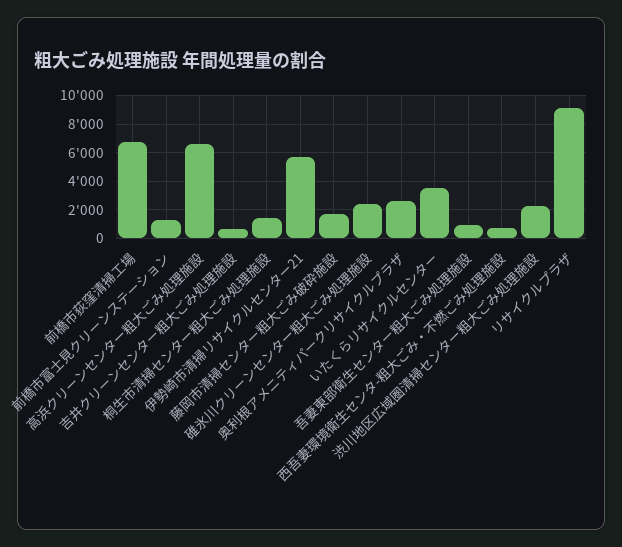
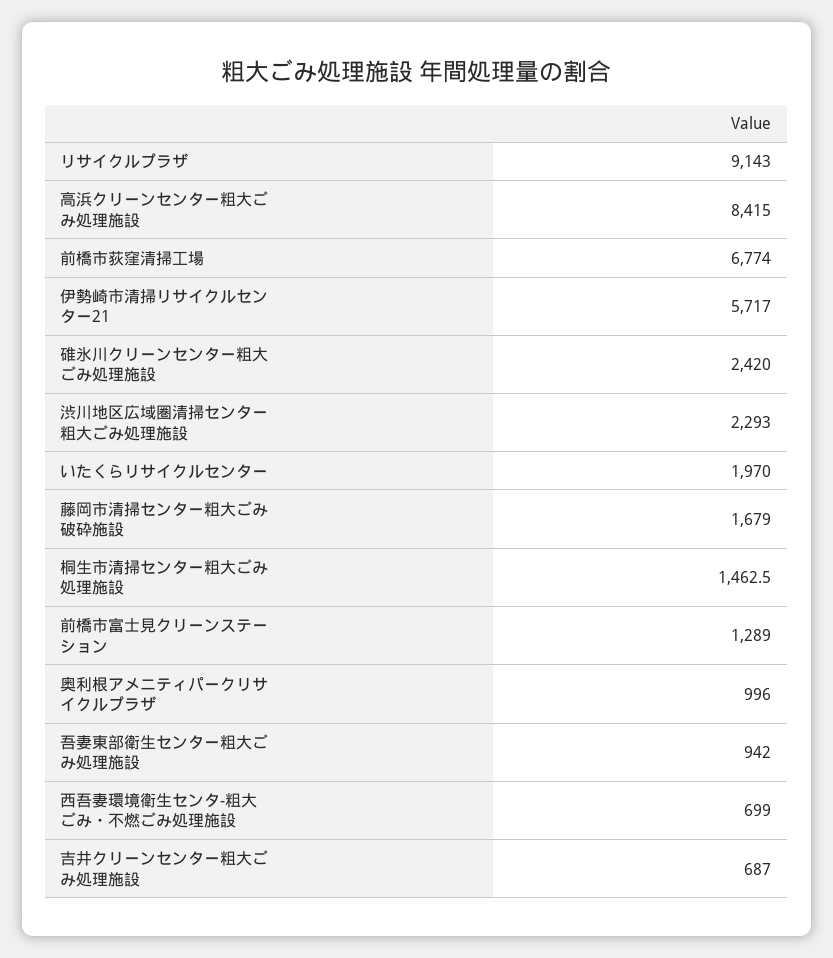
高浜クリーンセンター粗大ごみ処理施設: 6500 -> 8415
奥利根アメニティパークリサイクルプラザ: 2500 -> 996
いたくらリサイクルセンター: 3500 -> 1970

